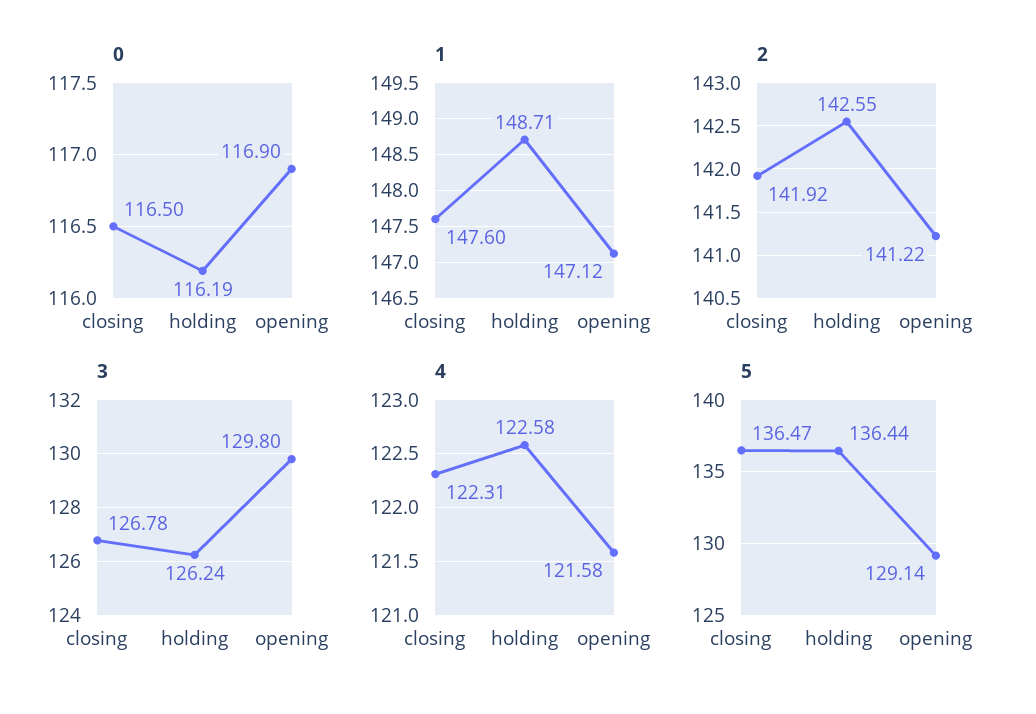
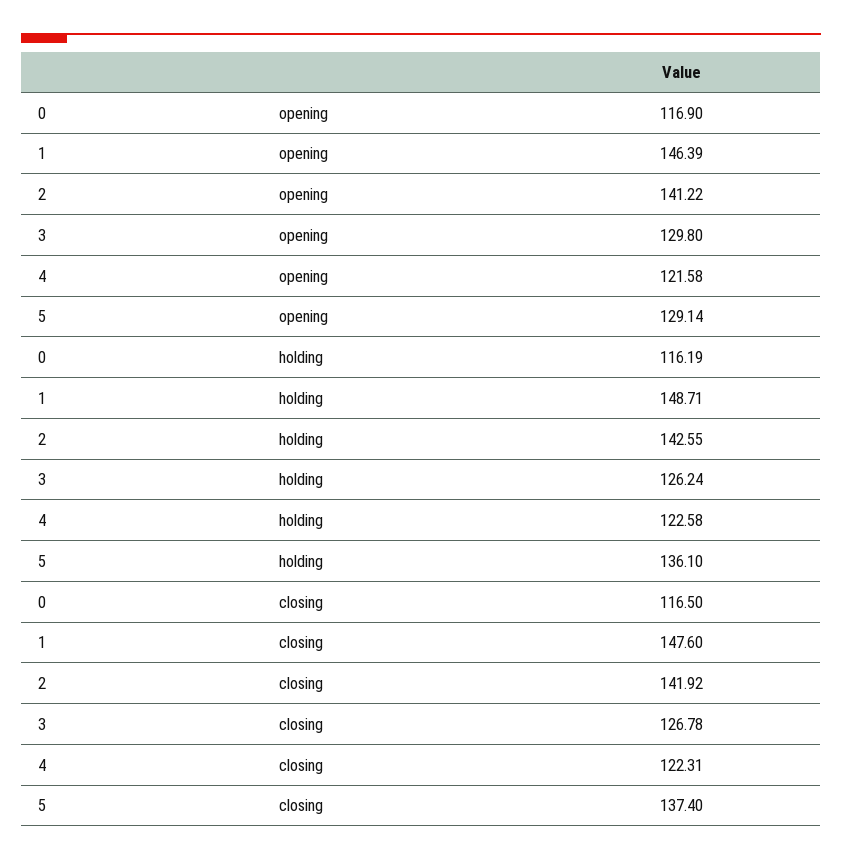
1, opening: 147.12 -> 146.39
5, closing: 136.47 -> 137.4
5, holding: 136.44 -> 136.1

